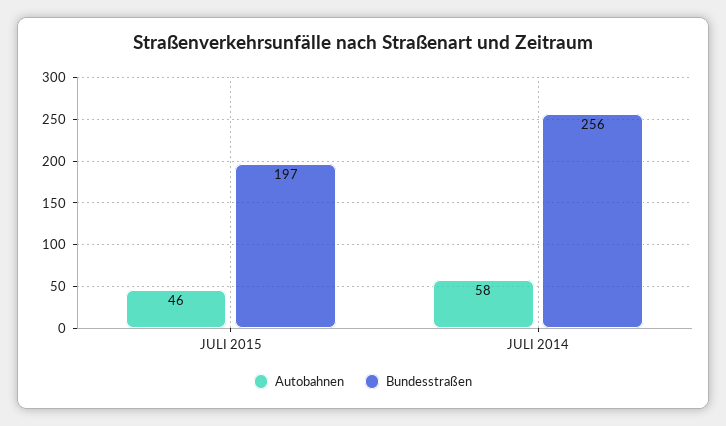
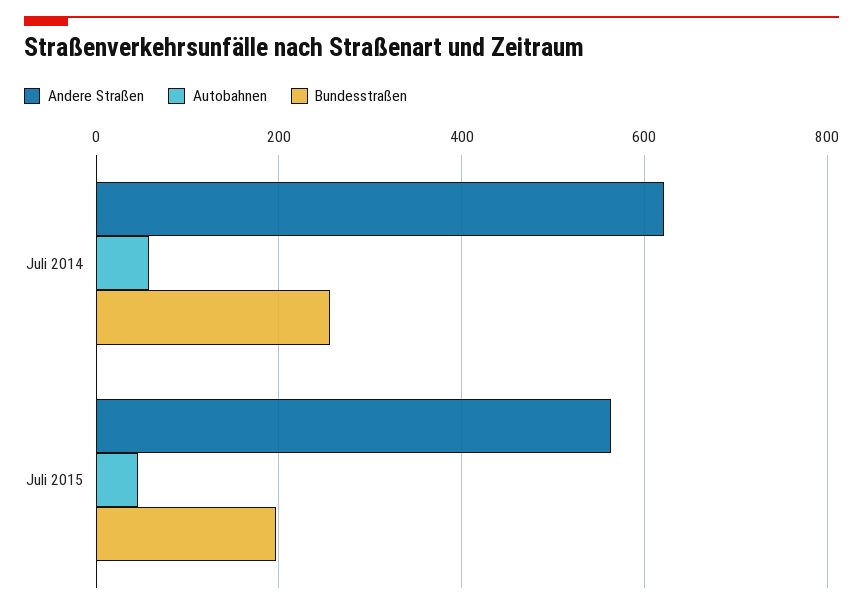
Andere Straßen, JULI 2014: none -> 620
Andere Straßen, JULI 2015: none -> 560

